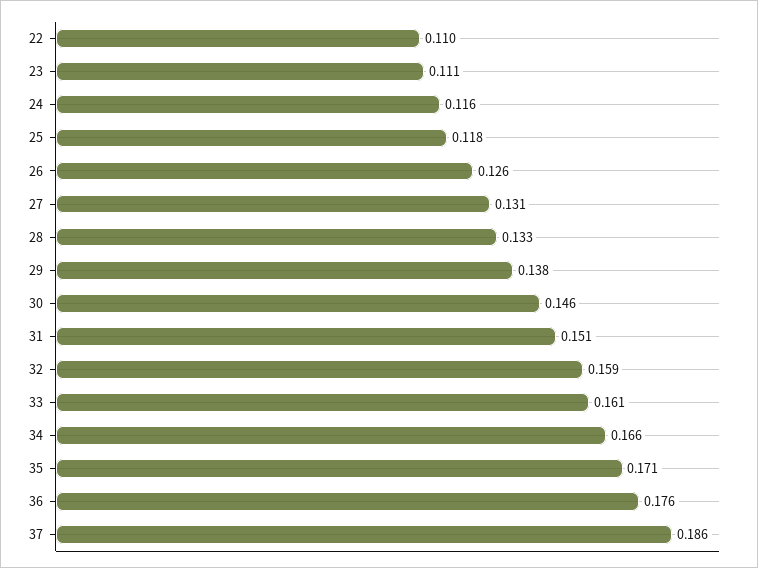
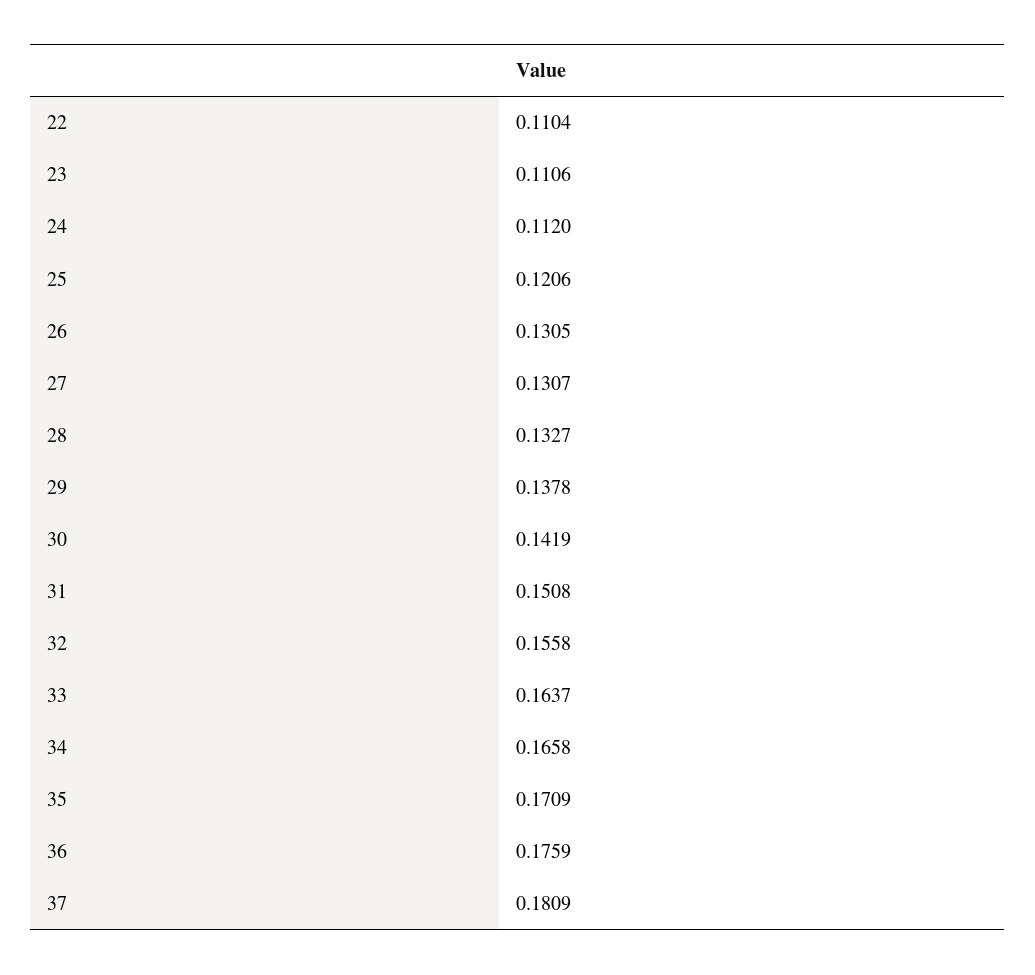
24: 0.116 -> 0.112
25: 0.118 -> 0.1206
26: 0.126 -> 0.1305
30: 0.146 -> 0.1419
32: 0.159 -> 0.1558
33: 0.161 -> 0.1637
37: 0.186 -> 0.1809

